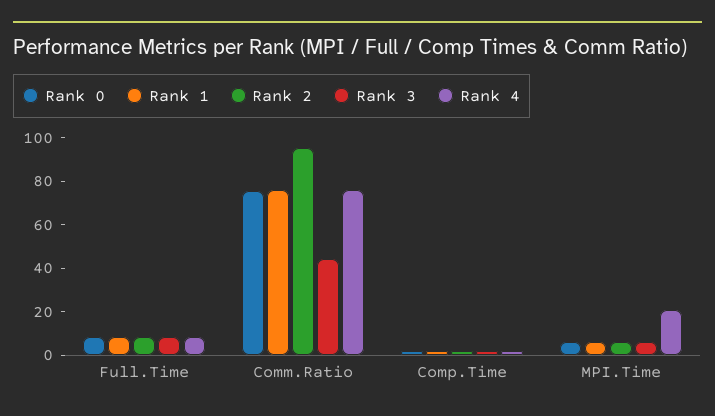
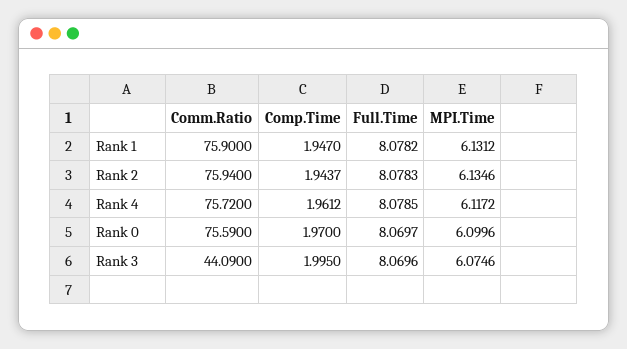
Rank 2, Comm.Ratio: 95 -> 75.94
Rank 4, MPI.Time: 20 -> 6.1172

